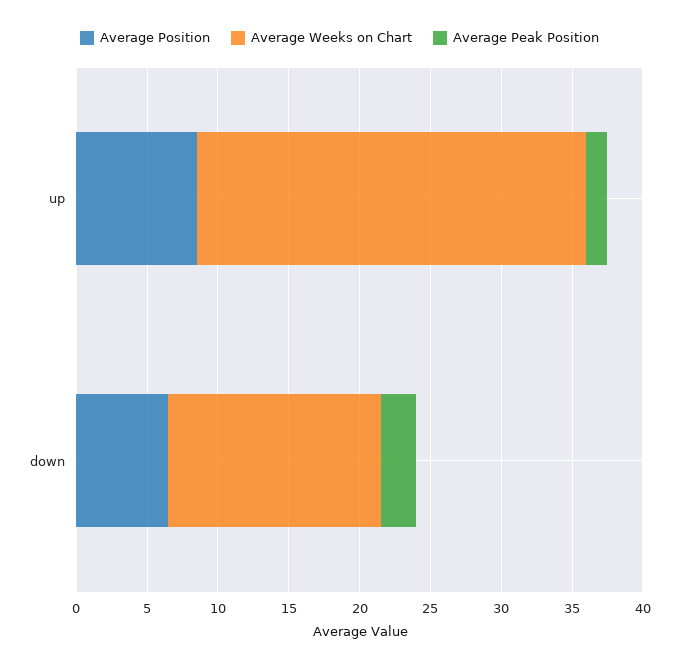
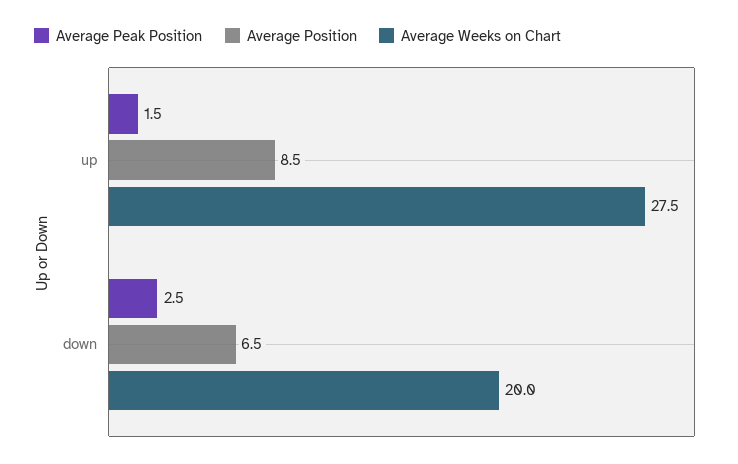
Average Weeks on Chart, down: 15 -> 20

